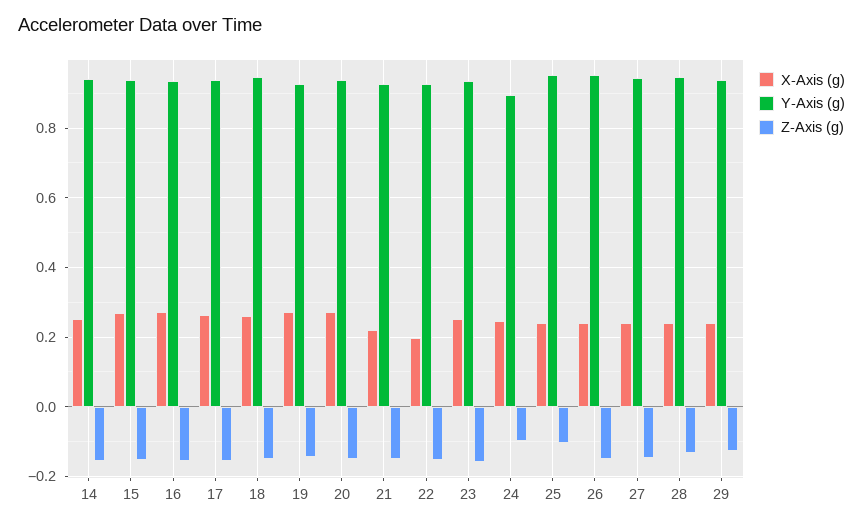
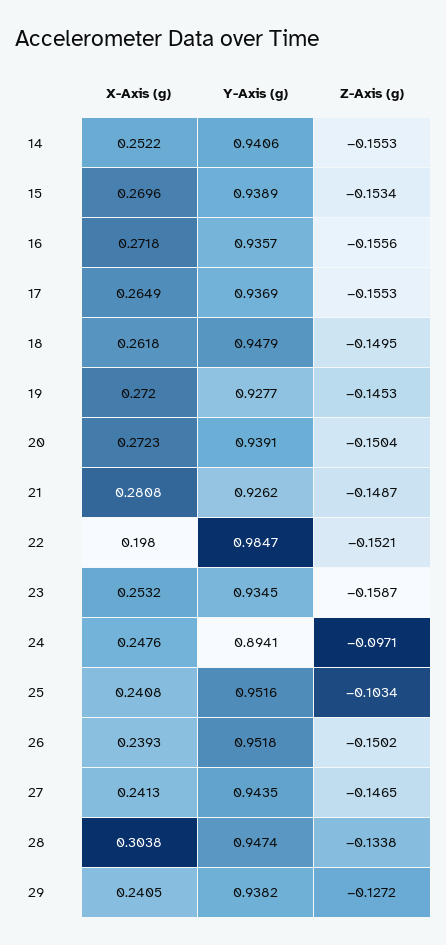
X-Axis (g), 21: 0.22 -> 0.2808
Y-Axis (g), 22: 0.92 -> 0.9847
X-Axis (g), 28: 0.24 -> 0.3038

